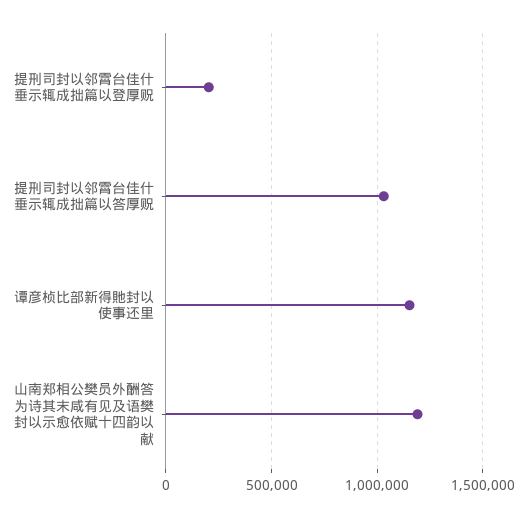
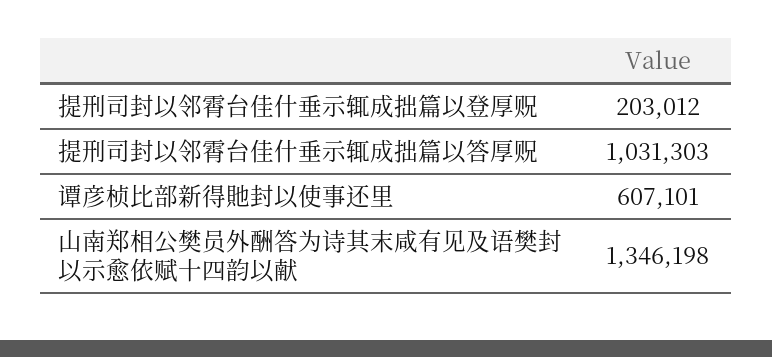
谭彦桢比部新得貤封以使事还里: 1150000 -> 607101
山南郑相公樊员外酬答为诗其末咸有见及语樊封以示愈依赋十四韵以献: 1200000 -> 1346198

